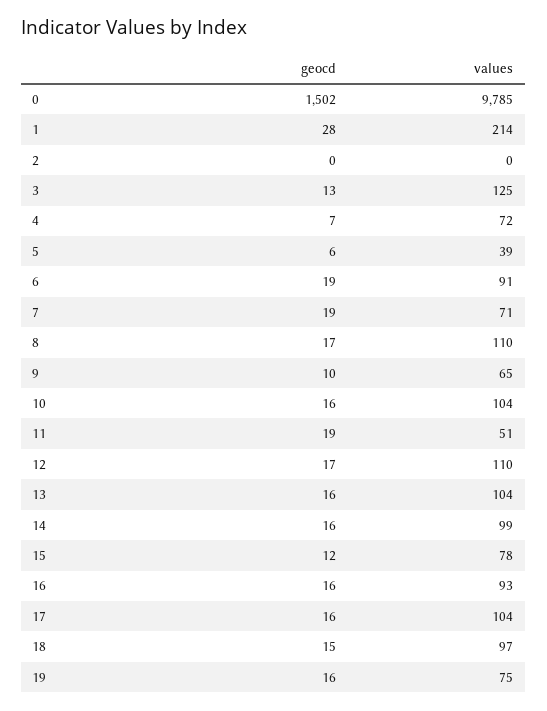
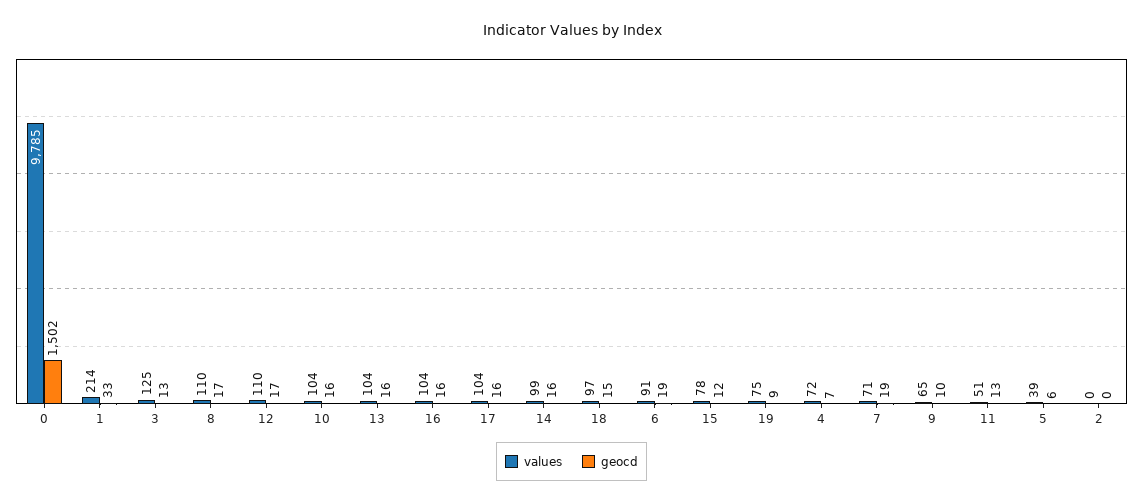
geocd, 1: 28 -> 33
geocd, 11: 19 -> 13
values, 16: 93 -> 104
geocd, 19: 16 -> 9

